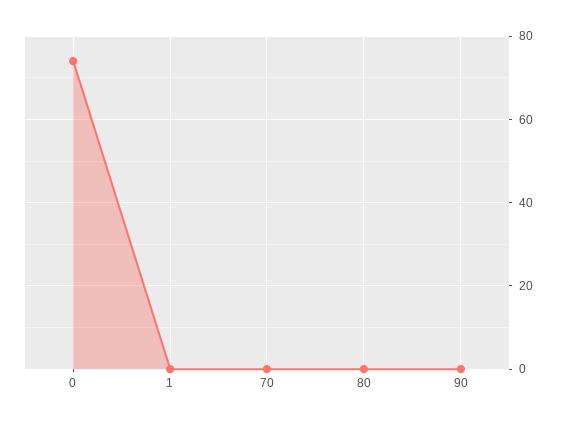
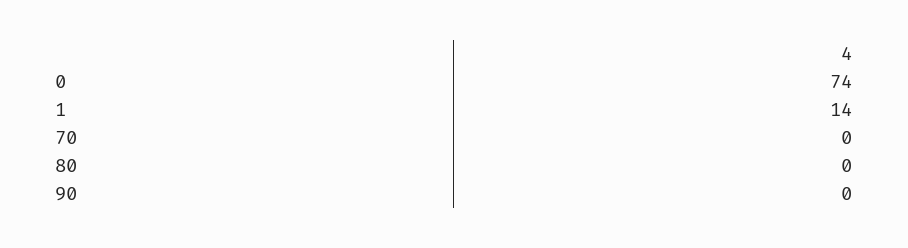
1: 0 -> 14

